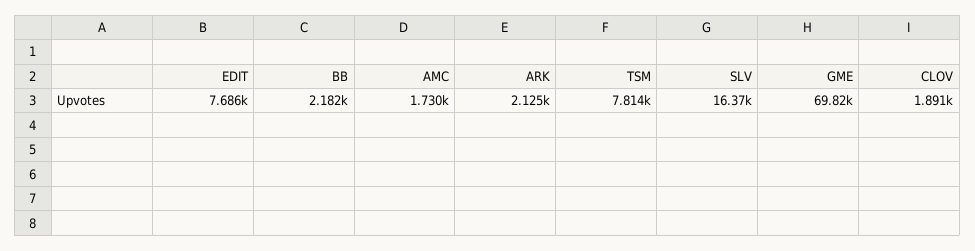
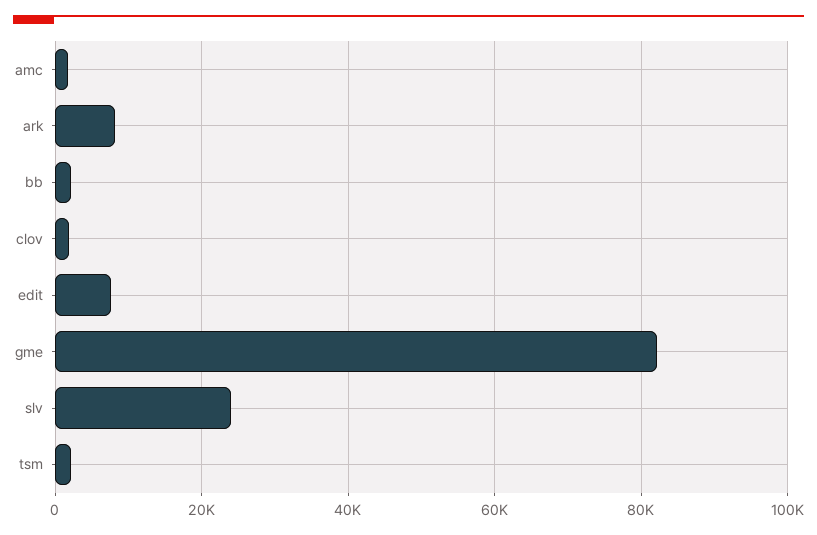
ARK: 2125 -> 8000
TSM: 7814 -> 2000
SLV: 16370 -> 24000
GME: 69820 -> 82000

